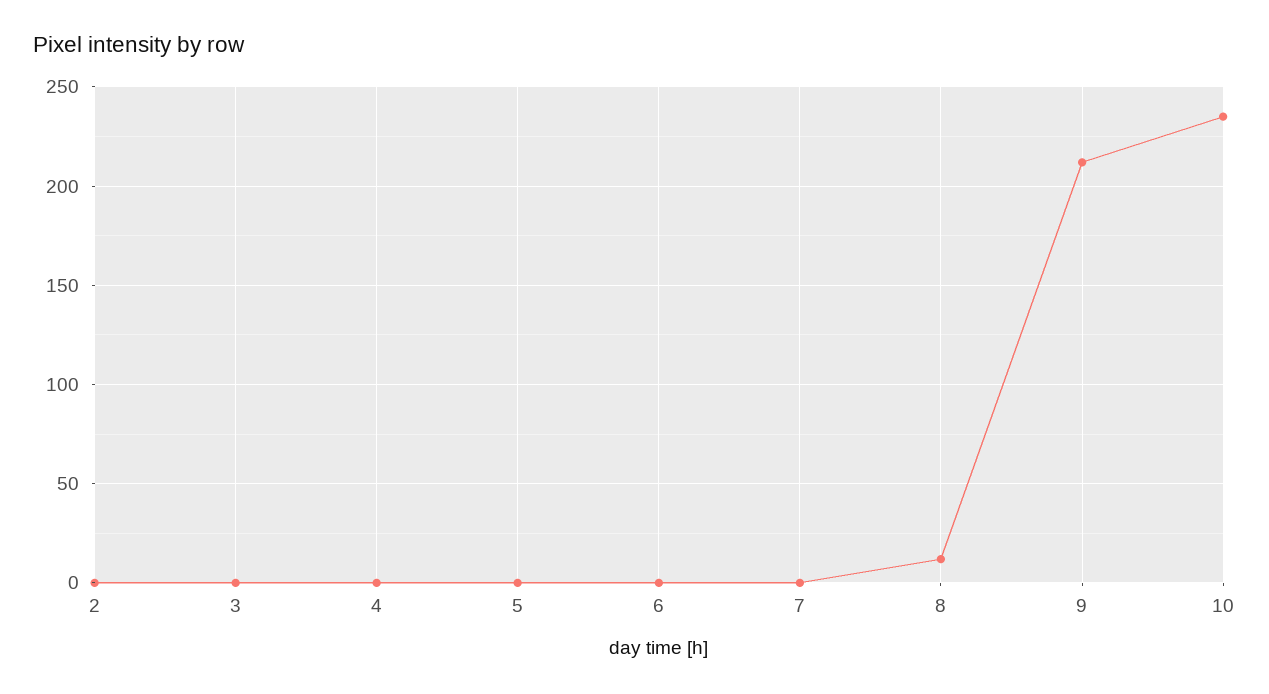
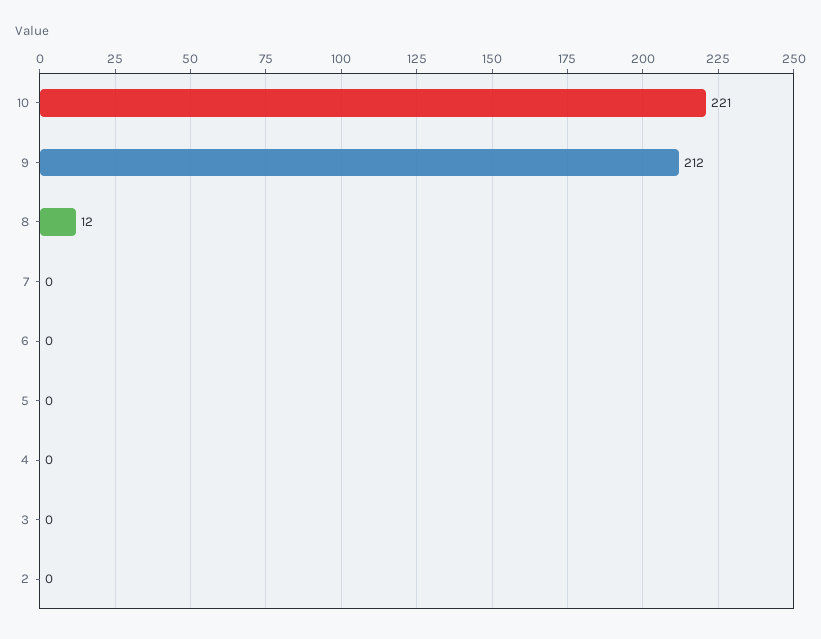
10: 235 -> 221

